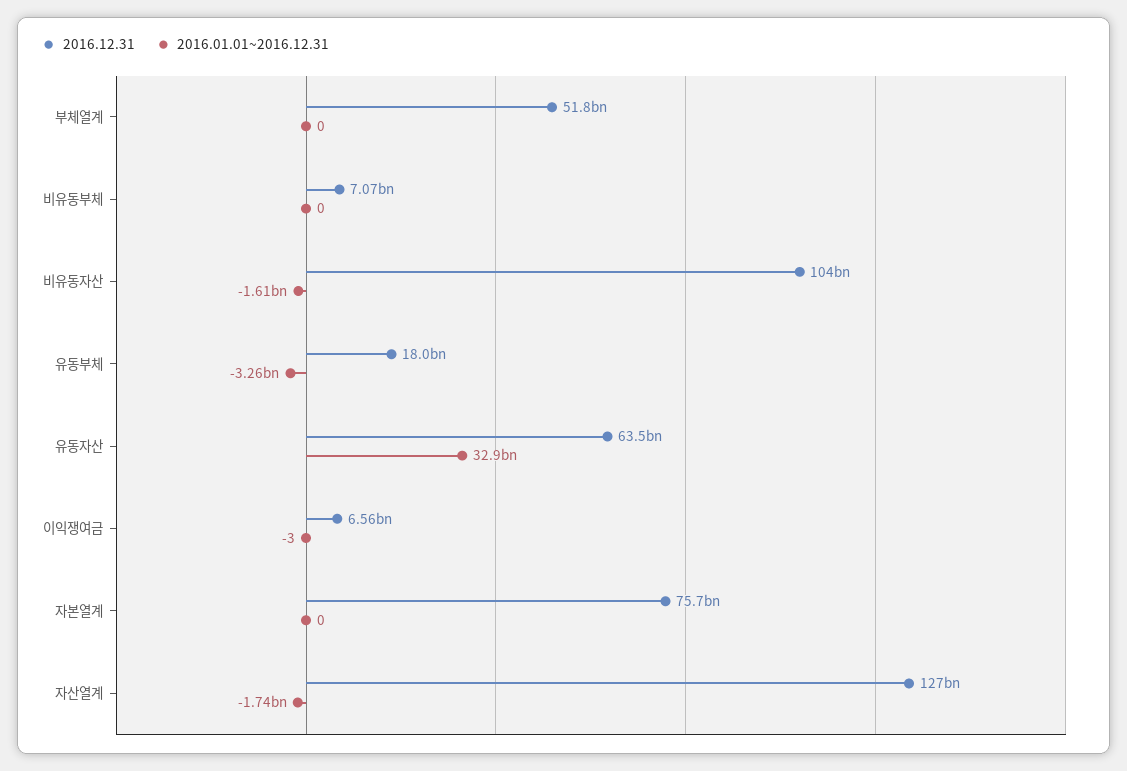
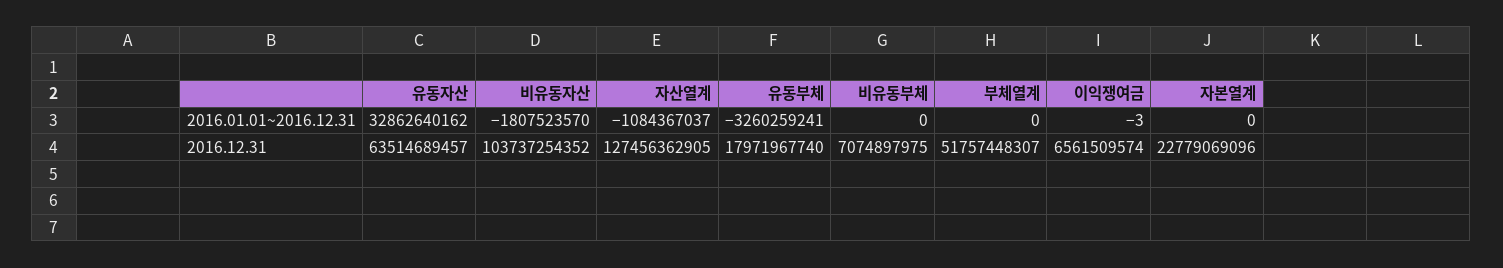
2016.01.01~2016.12.31, 비유동자산: -1610000000 -> -1807523570
2016.12.31, 자본열계: 75700000000 -> 22779069096
2016.01.01~2016.12.31, 자산열계: -1740000000 -> -1084367037

